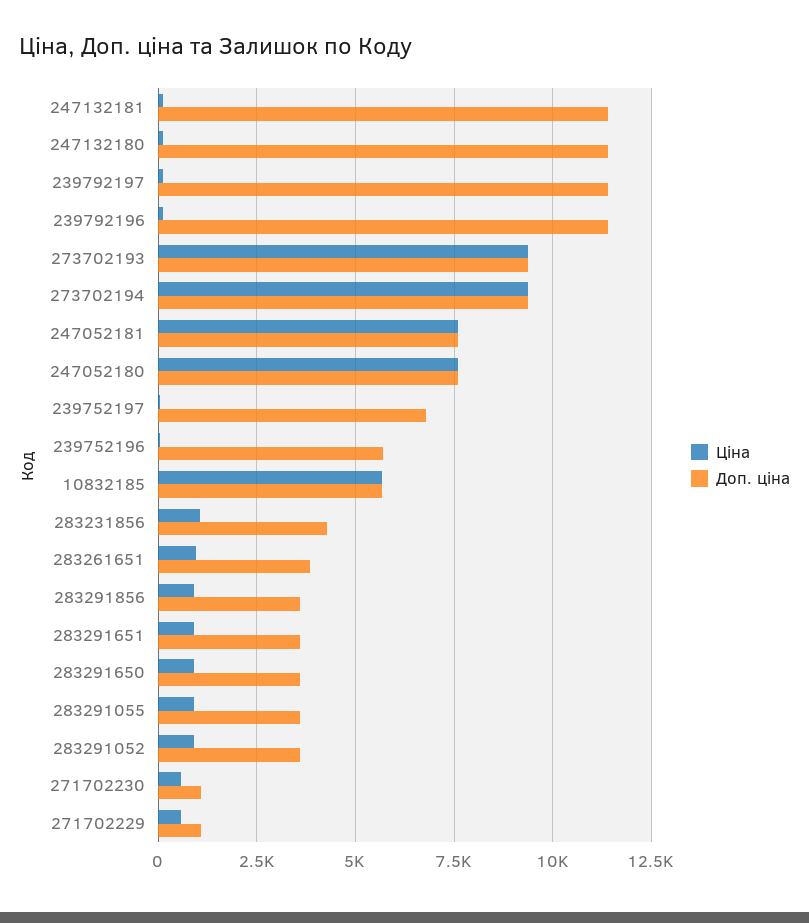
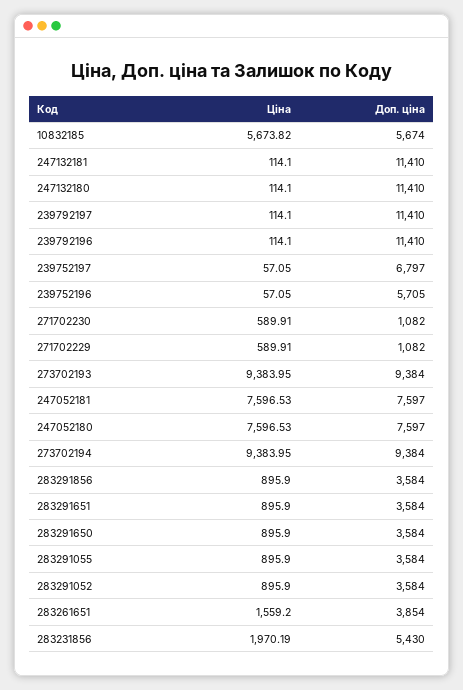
Ціна, 283231856: 1000 -> 1970.19
Доп. ціна, 283231856: 4250 -> 5430
Ціна, 283261651: 1000 -> 1559.2

